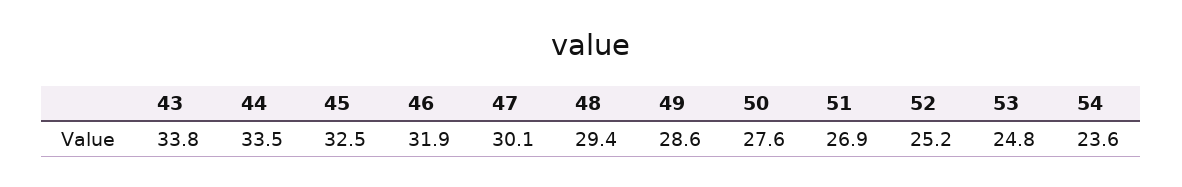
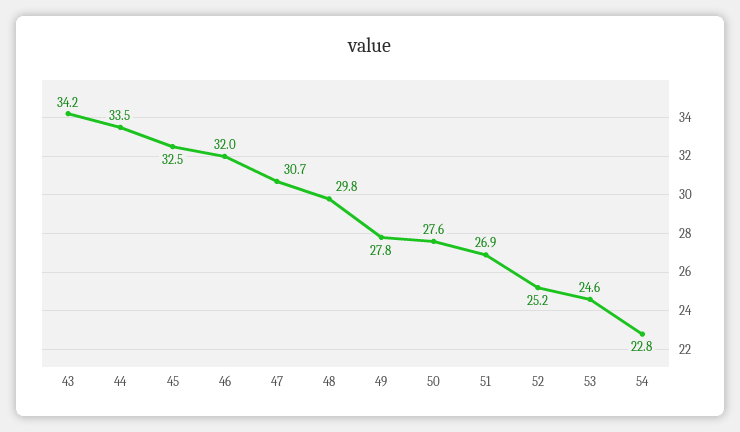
43: 33.8 -> 34.2
46: 31.9 -> 32
47: 30.1 -> 30.7
48: 29.4 -> 29.8
49: 28.6 -> 27.8
53: 24.8 -> 24.6
54: 23.6 -> 22.8

